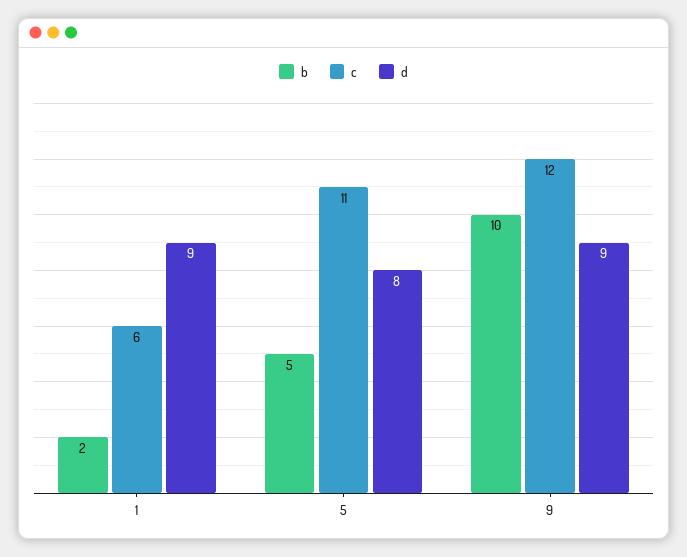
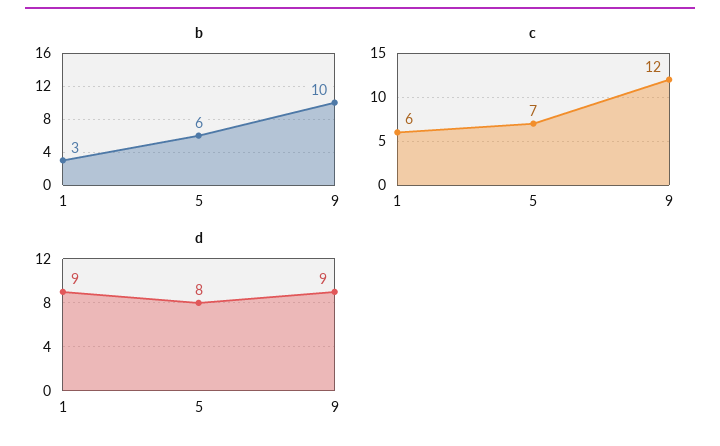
b, 1: 2 -> 3
b, 5: 5 -> 6
c, 5: 11 -> 7

